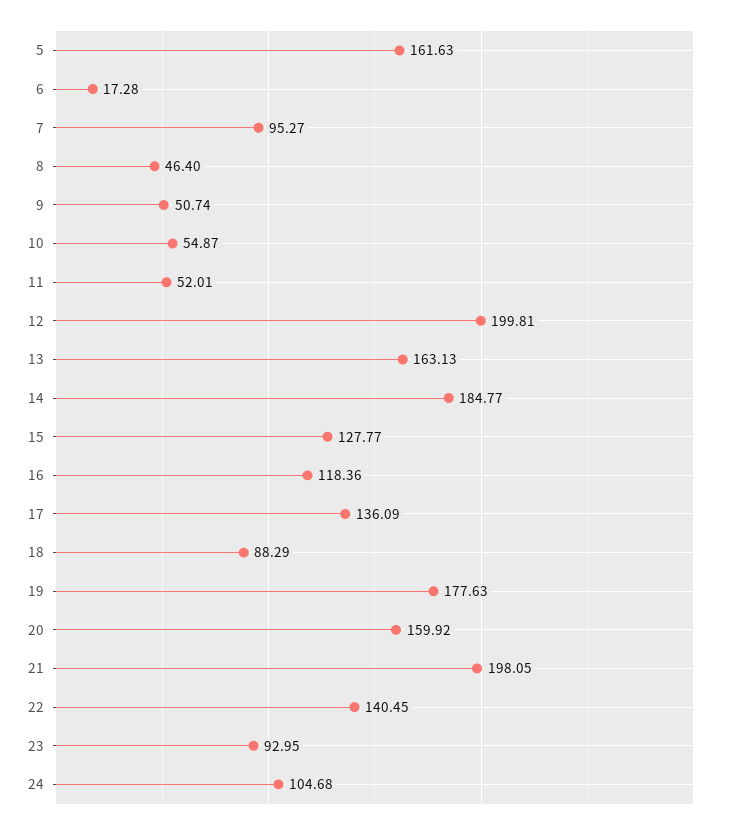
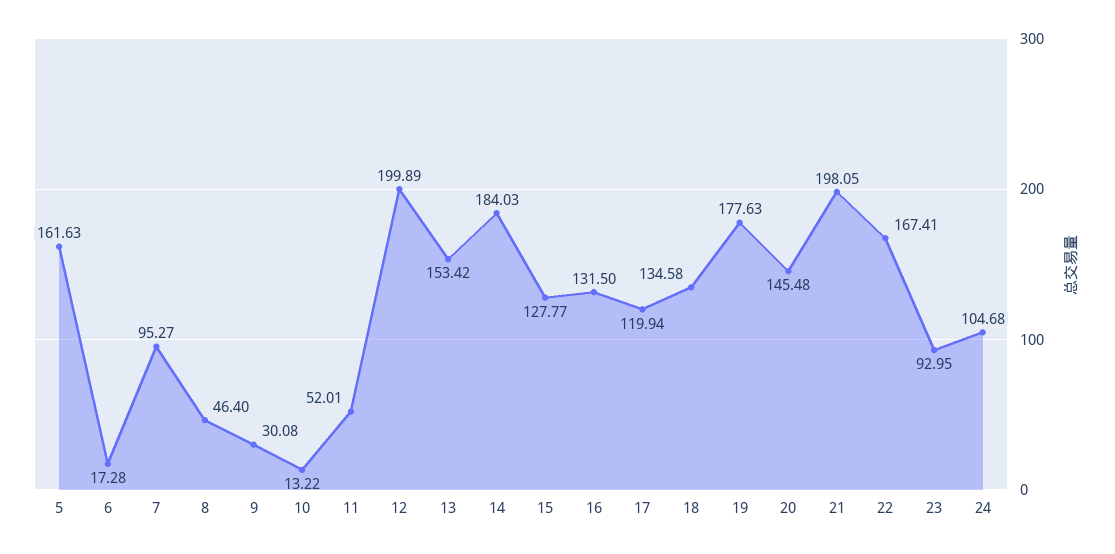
9: 50.74 -> 30.08
10: 54.87 -> 13.22
12: 199.81 -> 199.89
13: 163.13 -> 153.42
14: 184.77 -> 184.03
16: 118.36 -> 131.5
17: 136.09 -> 119.94
18: 88.29 -> 134.58
20: 159.92 -> 145.48
22: 140.45 -> 167.41

